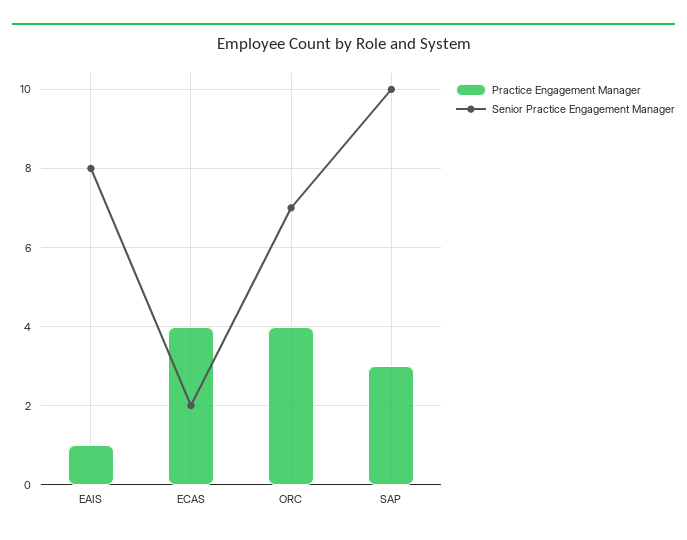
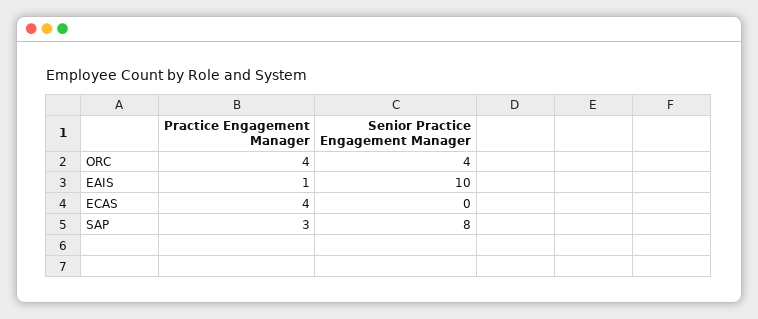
Senior Practice Engagement Manager, EAIS: 8 -> 10
Senior Practice Engagement Manager, ECAS: 2 -> 0
Senior Practice Engagement Manager, ORC: 7 -> 4
Senior Practice Engagement Manager, SAP: 10 -> 8

